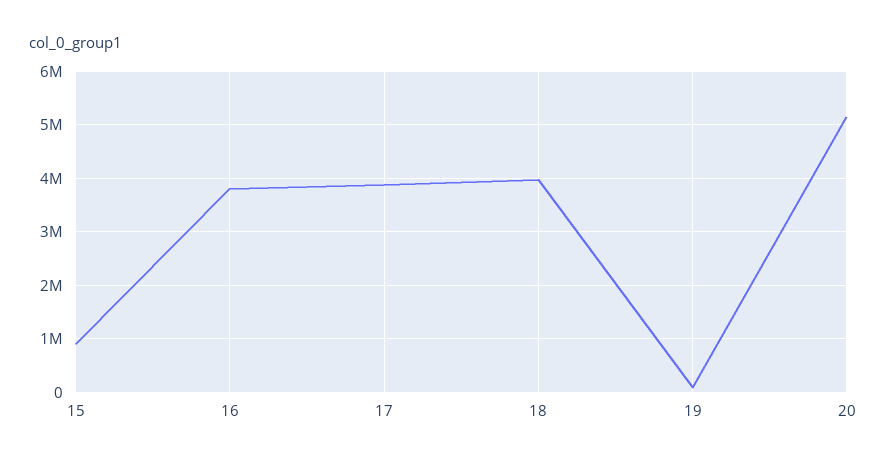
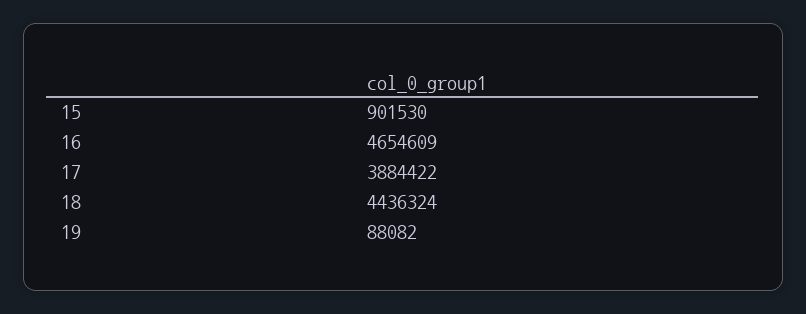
16: 3800000 -> 4654609
18: 4000000 -> 4436324
20: 5200000 -> none

